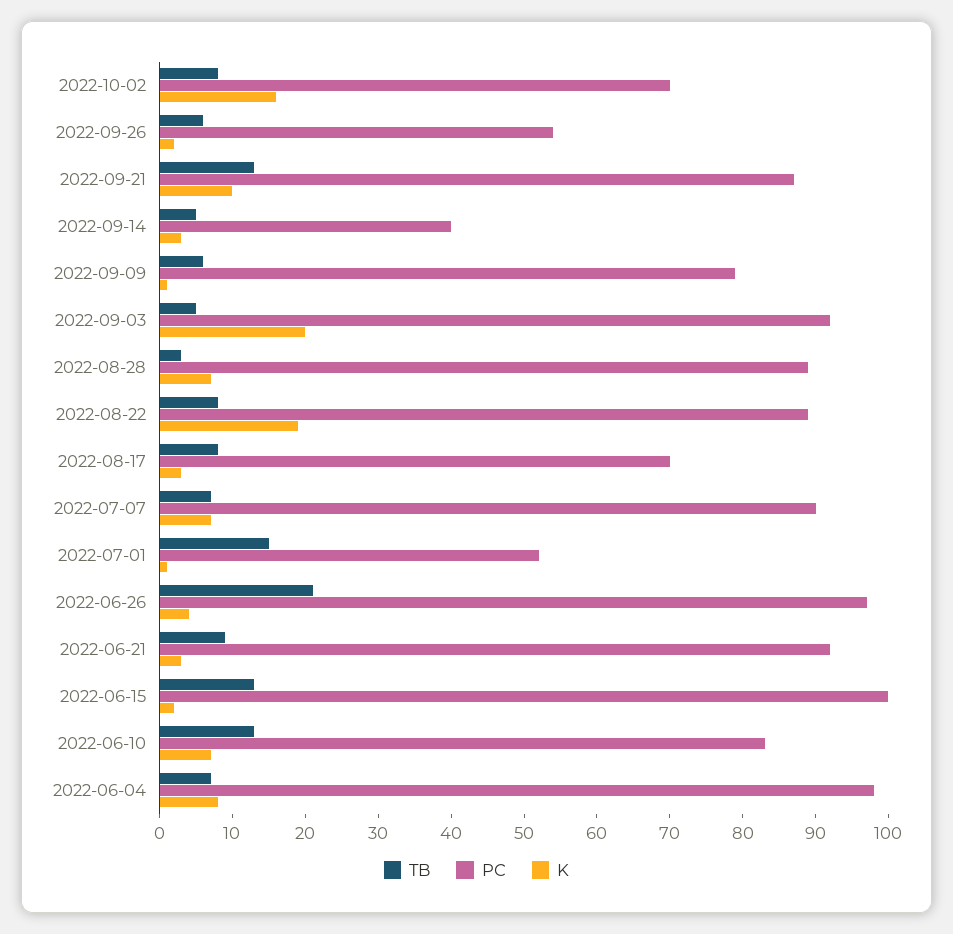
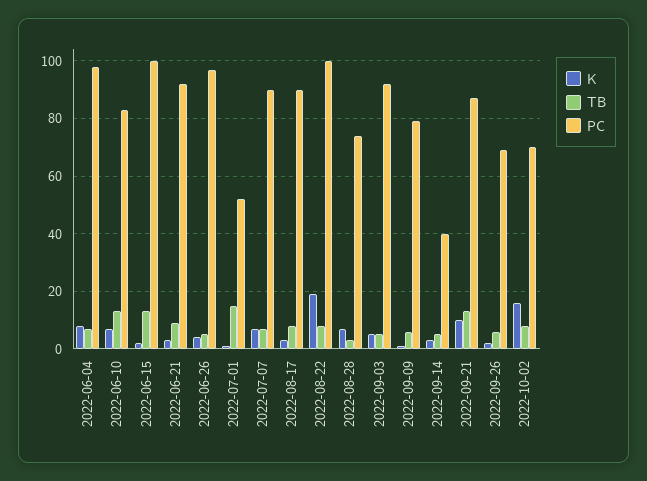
PC, 2022-09-26: 55 -> 70
K, 2022-09-03: 20 -> 5
PC, 2022-08-28: 90 -> 75
PC, 2022-08-22: 90 -> 100
PC, 2022-08-17: 70 -> 90
TB, 2022-06-26: 20 -> 5

